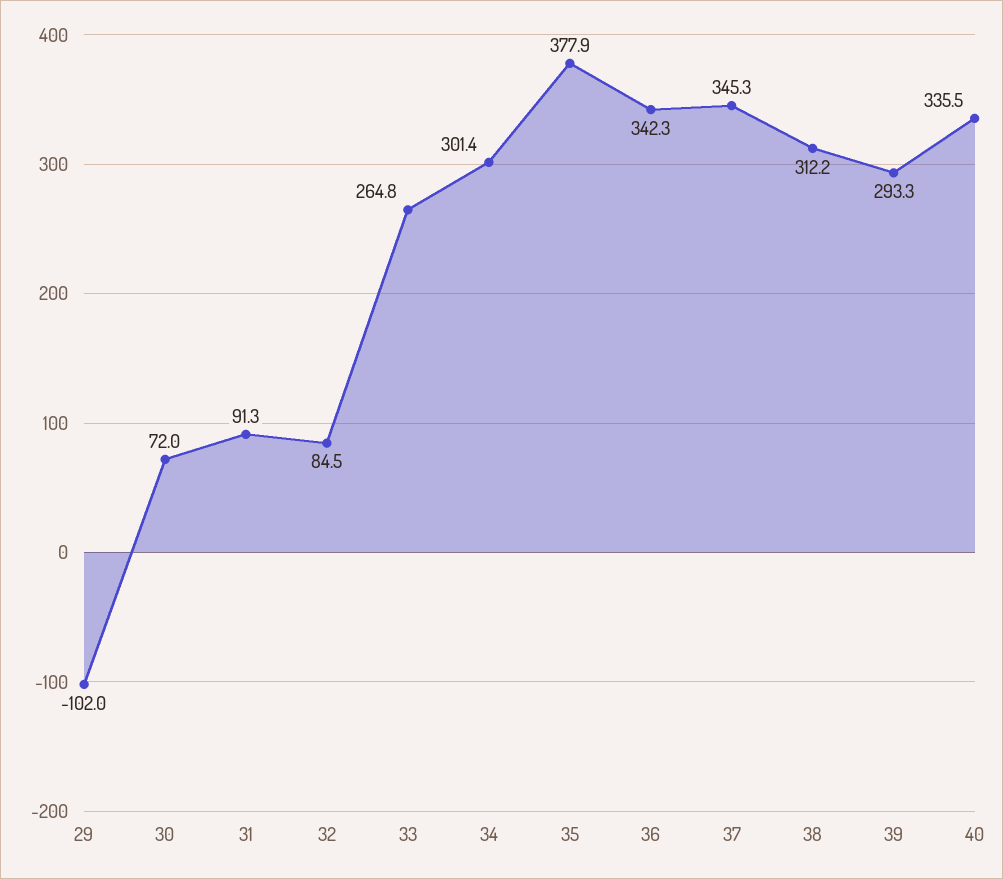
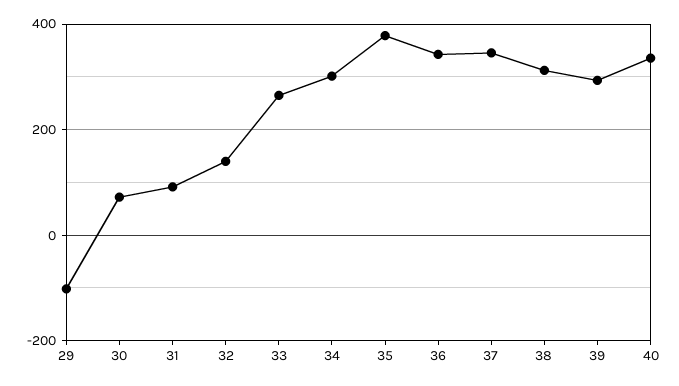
32: 84.5 -> 140

